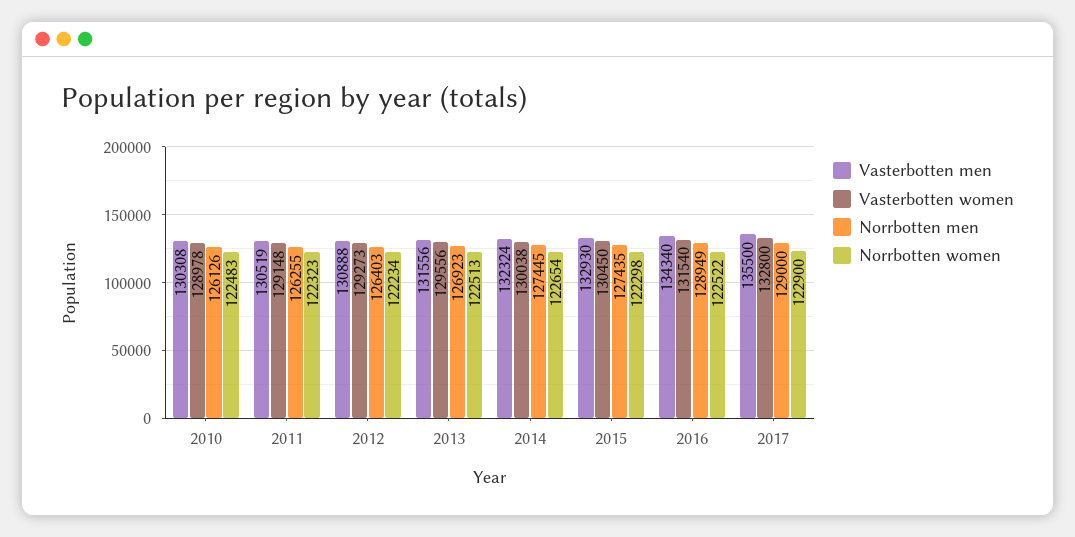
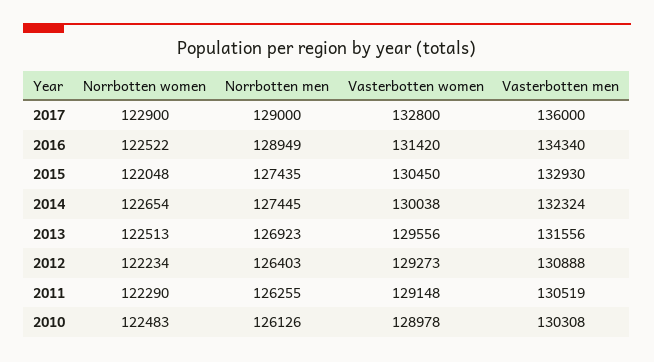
Norrbotten women, 2011: 122323 -> 122290
Norrbotten women, 2015: 122298 -> 122048
Vasterbotten women, 2016: 131540 -> 131420
Vasterbotten men, 2017: 135500 -> 136000

